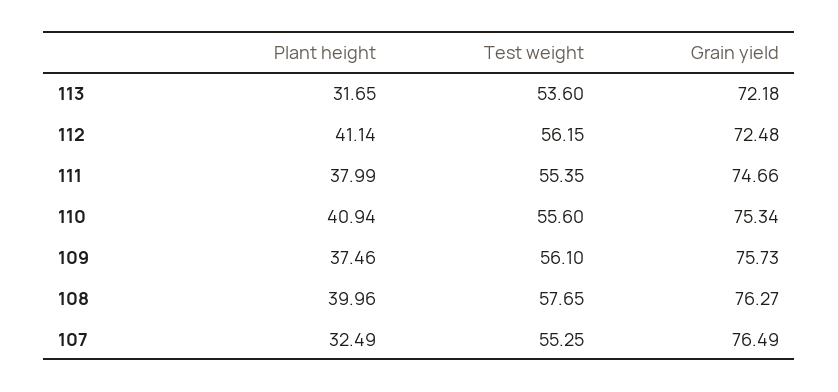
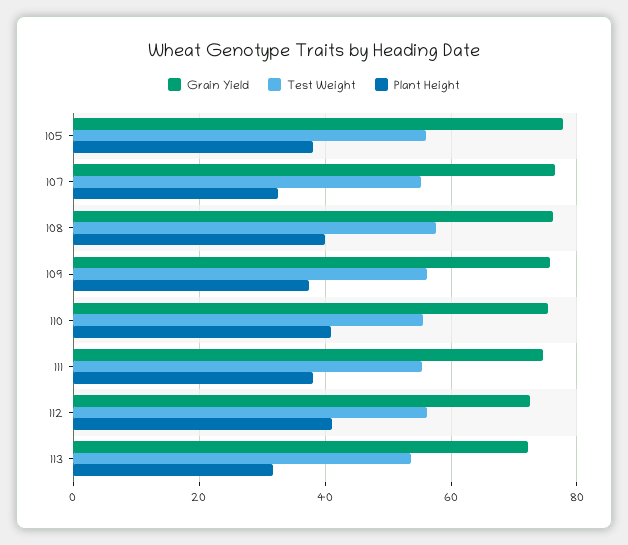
Grain yield, 105: none -> 78
Test weight, 105: none -> 56
Plant height, 105: none -> 38

